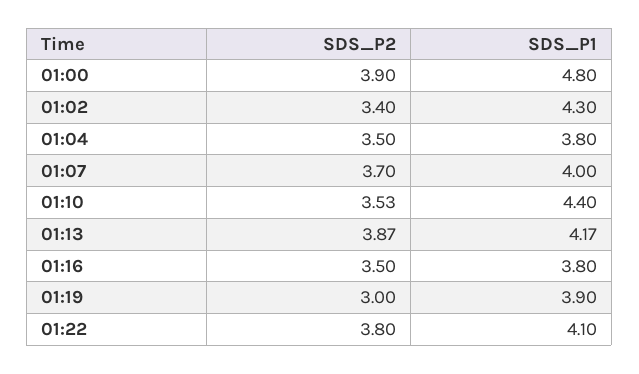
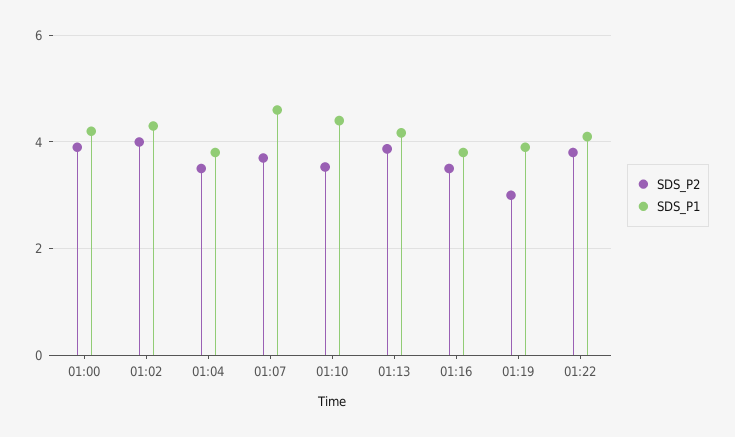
SDS_P1, 01:00: 4.8 -> 4.2
SDS_P2, 01:02: 3.4 -> 4
SDS_P1, 01:07: 4 -> 4.6

